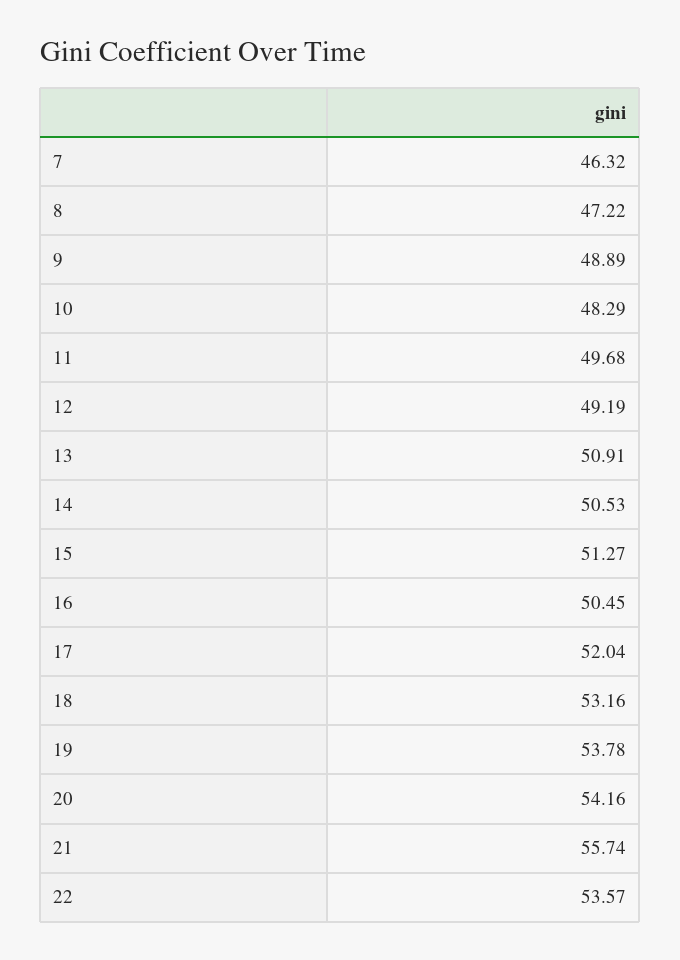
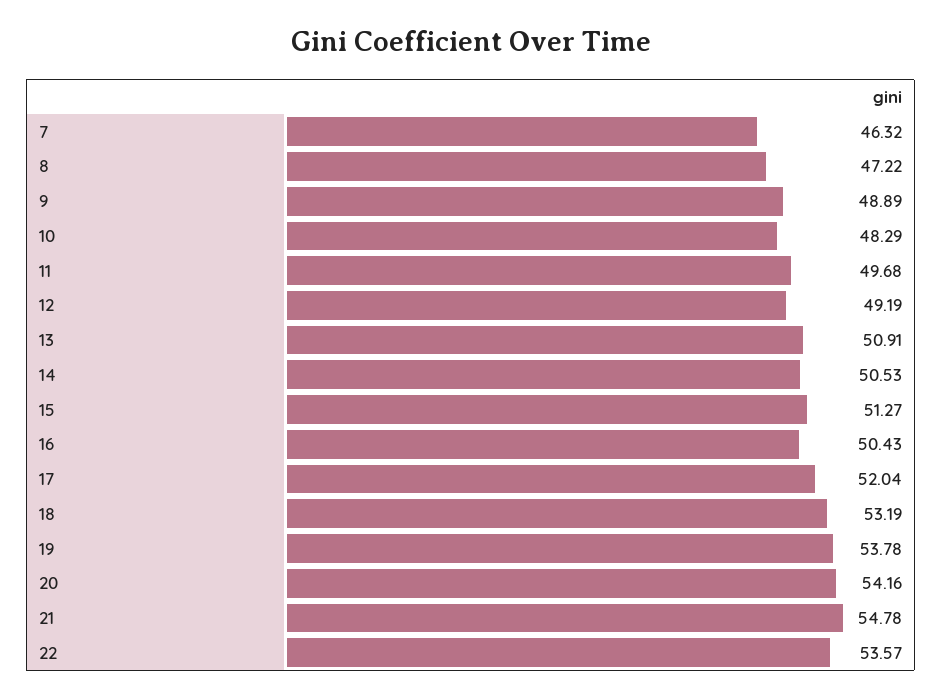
16: 50.45 -> 50.43
18: 53.16 -> 53.19
21: 55.74 -> 54.78

